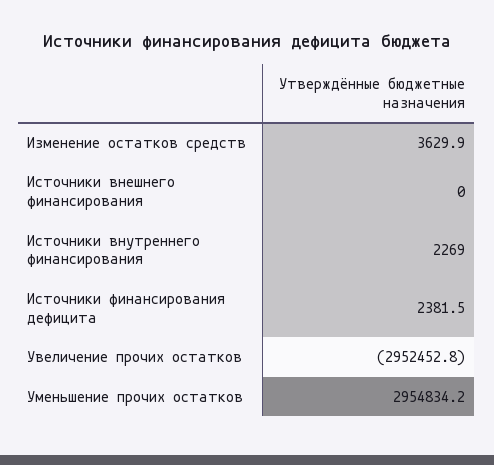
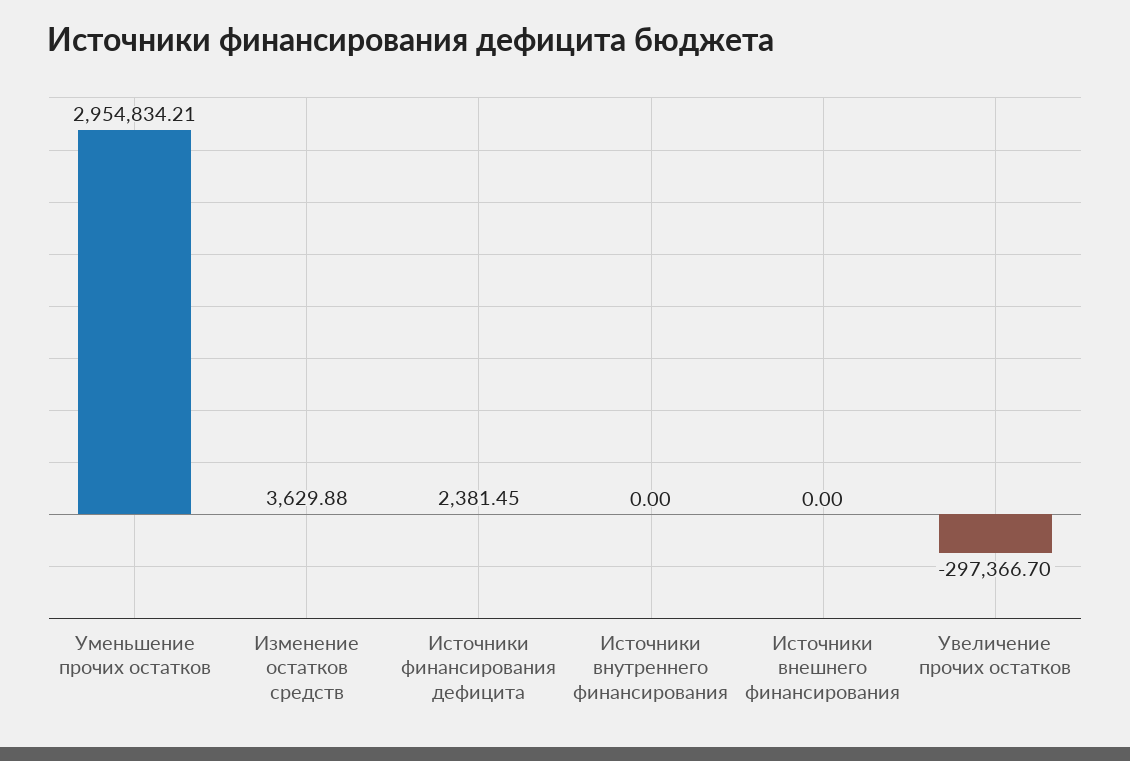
Источники внутреннего финансирования: 2269 -> 0
Увеличение прочих остатков: -2952452.8 -> -297366.7

